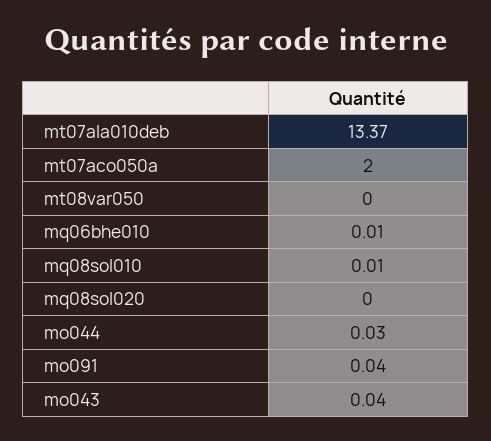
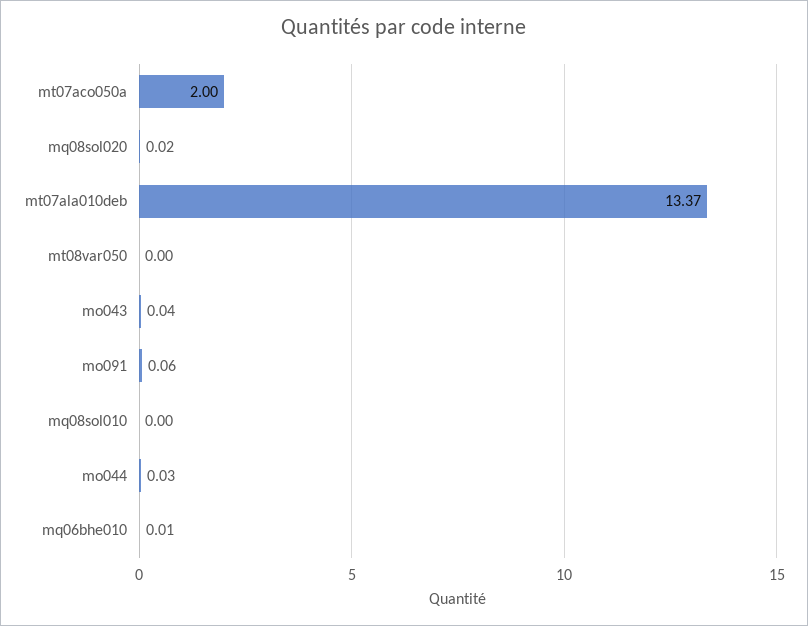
mq08sol010: 0.01 -> 0
mq08sol020: 0 -> 0.02
mo091: 0.04 -> 0.06

